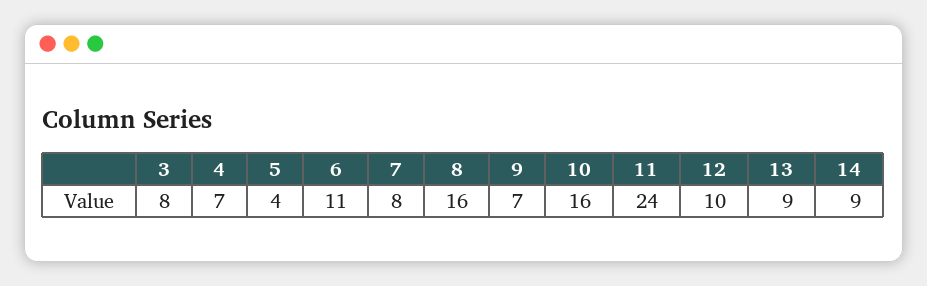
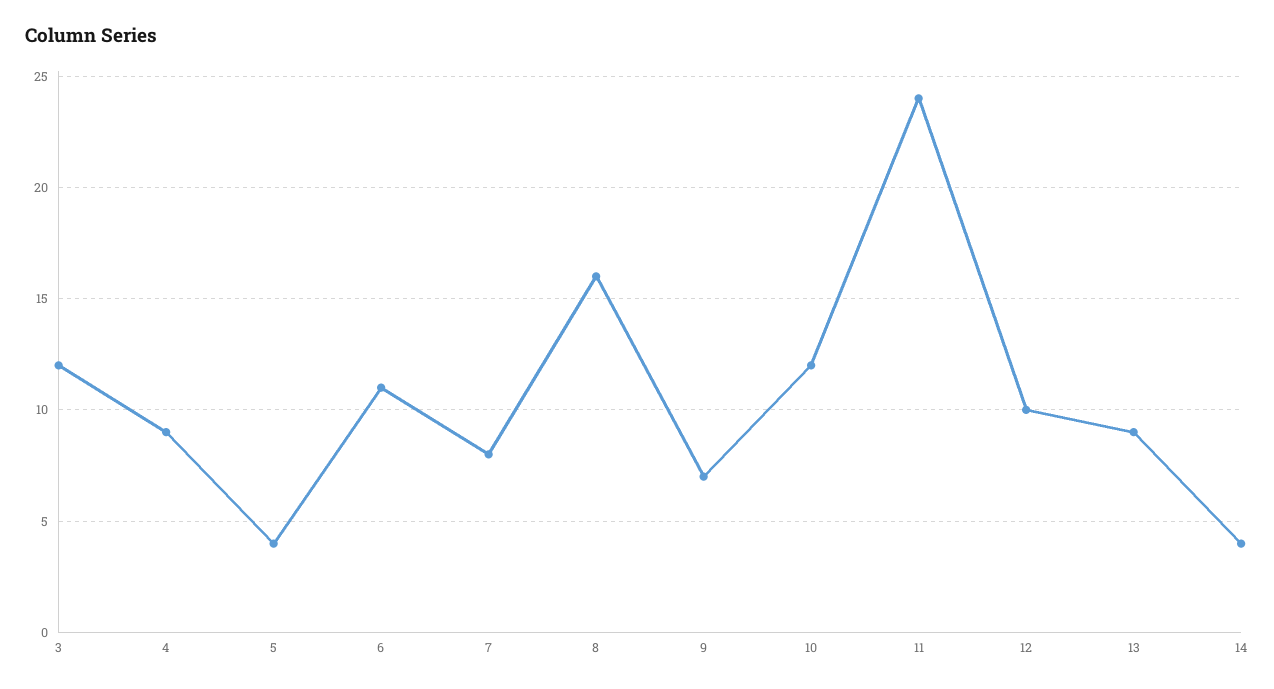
3: 8 -> 12
4: 7 -> 9
10: 16 -> 12
14: 9 -> 4

